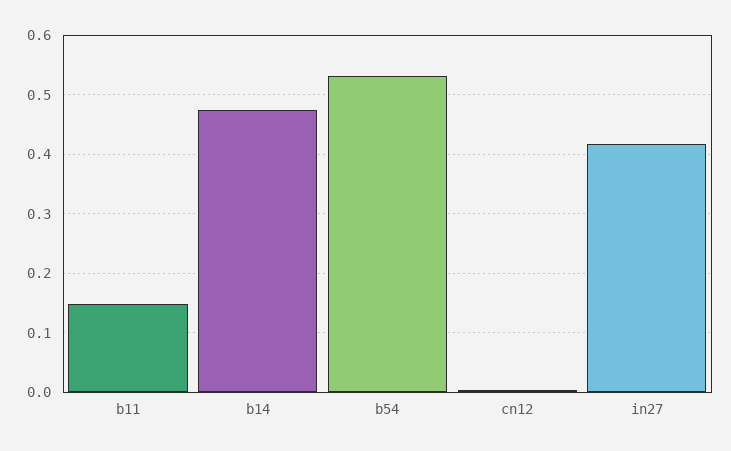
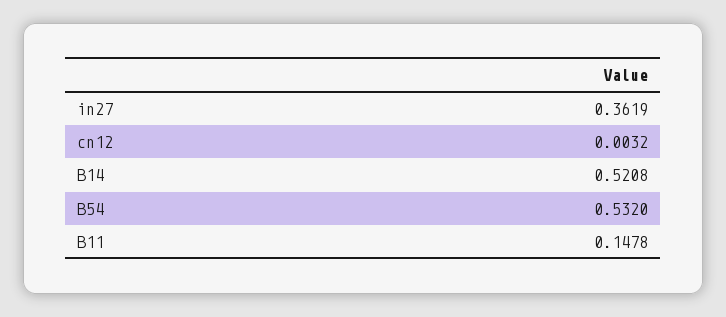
b14: 0.48 -> 0.5208
in27: 0.42 -> 0.3619

